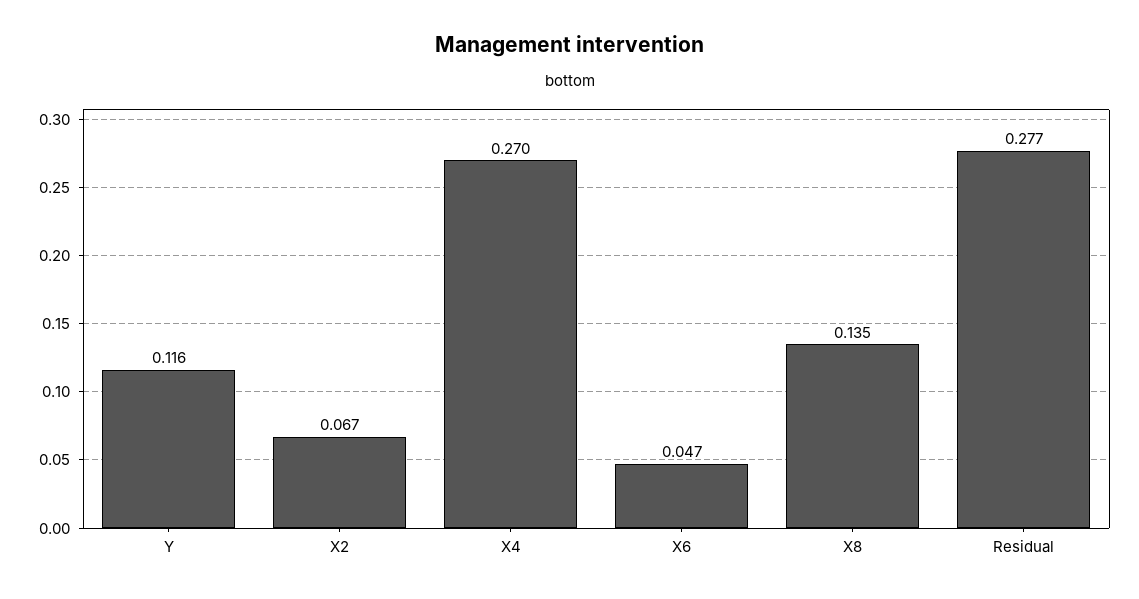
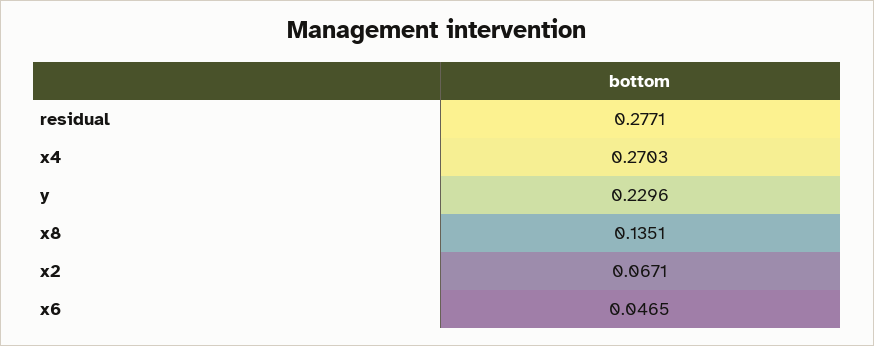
Y: 0.116 -> 0.2296

